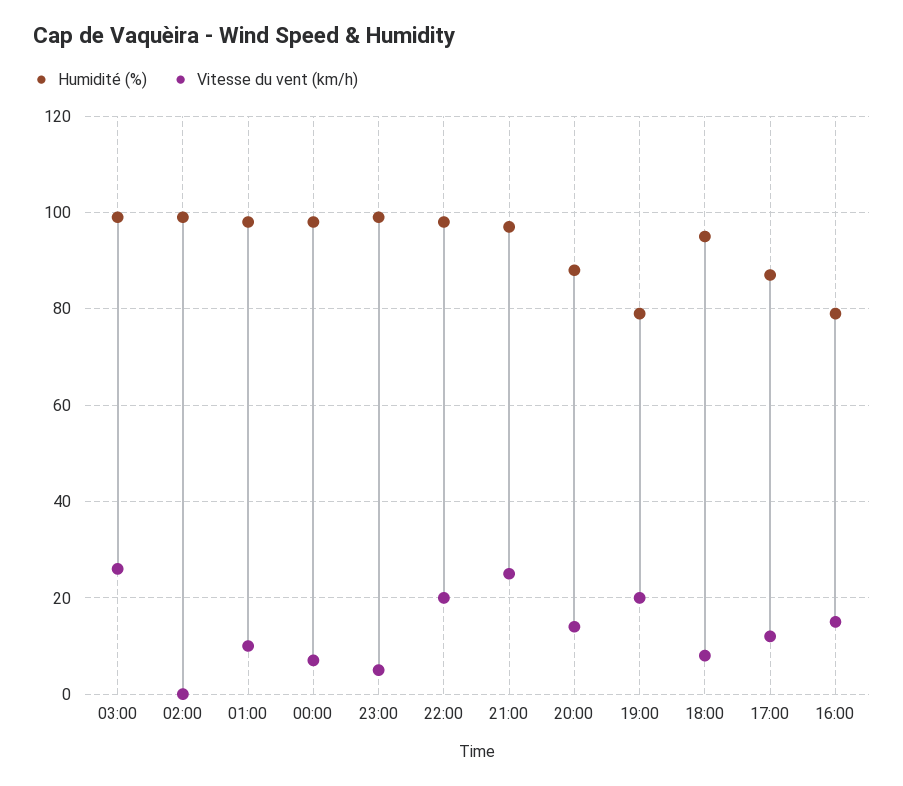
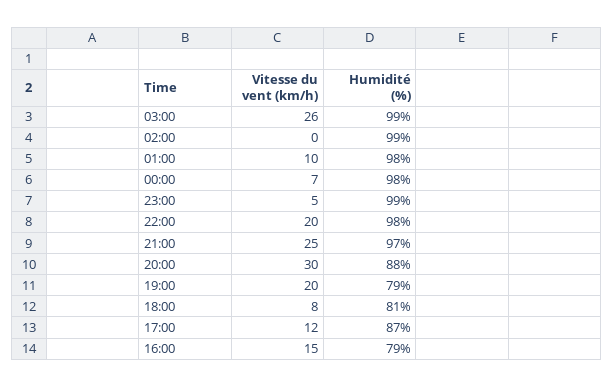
Vitesse du vent (km/h), 20:00: 15 -> 30
Humidité (%), 18:00: 95 -> 81

